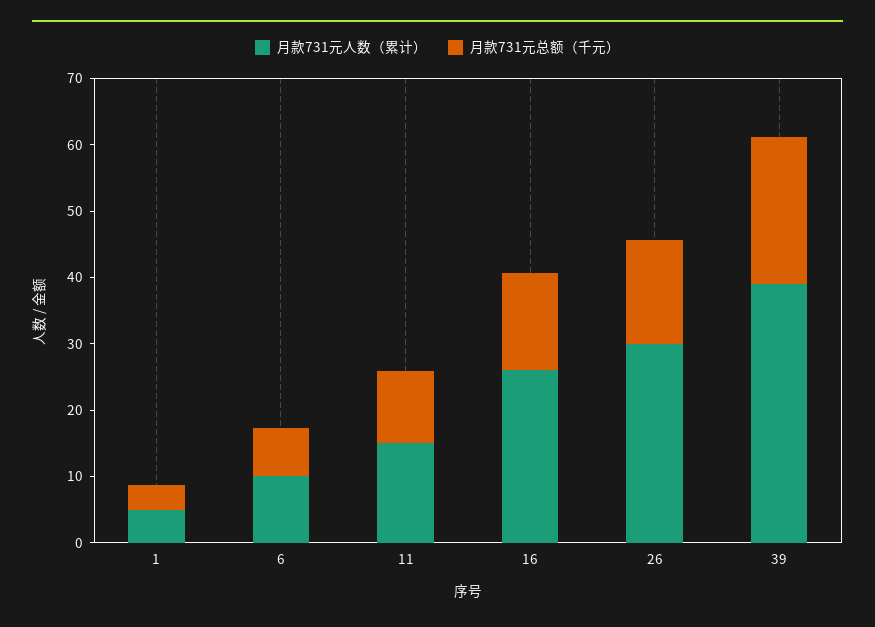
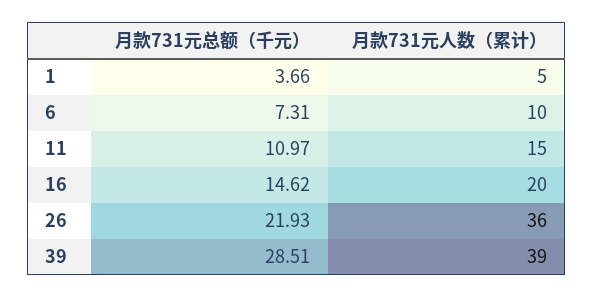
月款731元人数（累计）, 16: 26 -> 20
月款731元人数（累计）, 26: 30 -> 36
月款731元总额（千元）, 26: 16 -> 21.93
月款731元总额（千元）, 39: 22 -> 28.51

